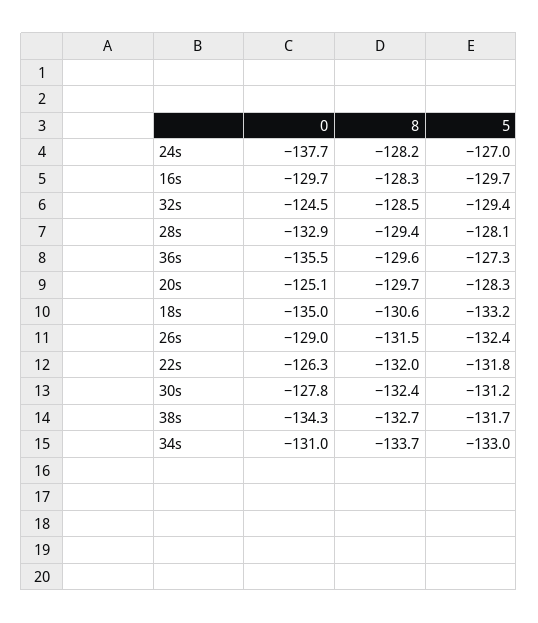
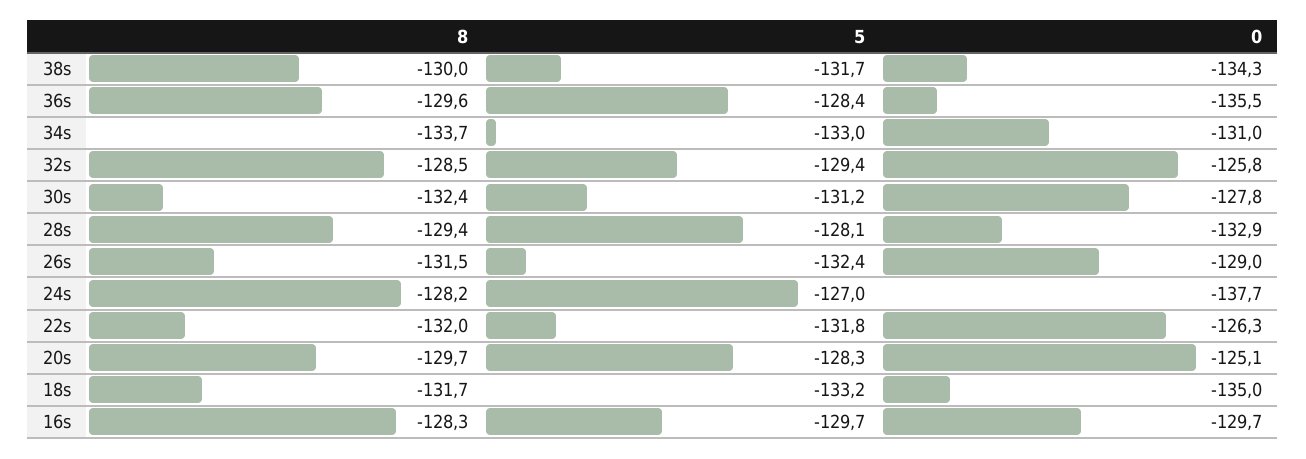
0, 32s: -124.5 -> -125.8
5, 36s: -127.3 -> -128.4
8, 18s: -130.6 -> -131.7
8, 38s: -132.7 -> -130

